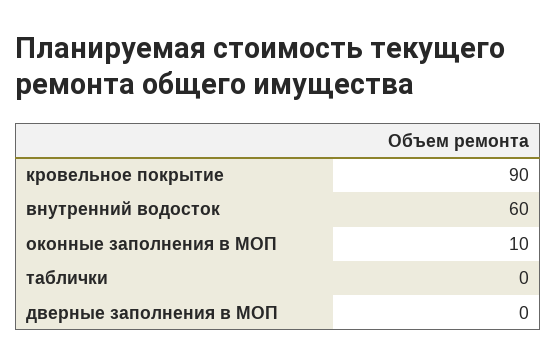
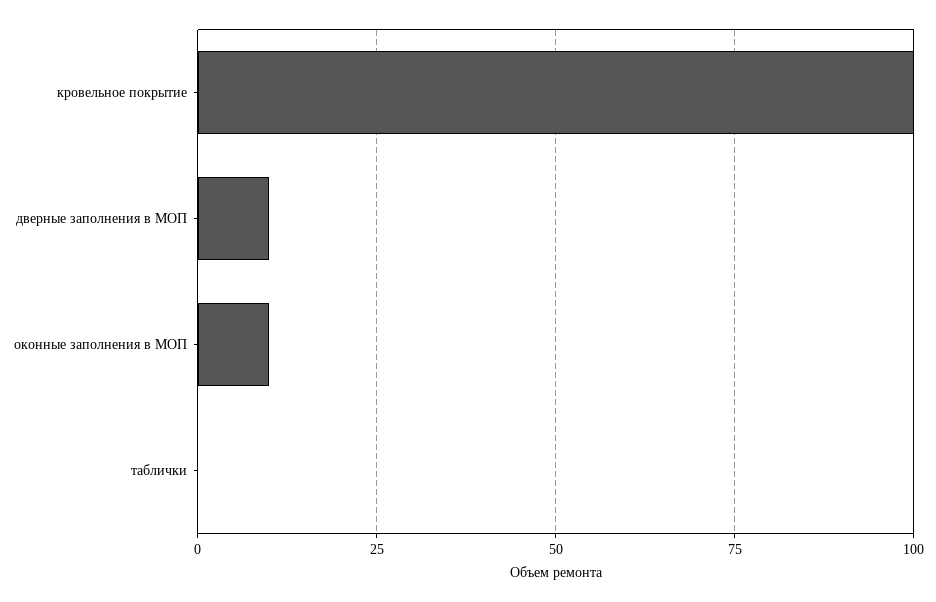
кровельное покрытие: 90 -> 100
внутренний водосток: 60 -> none
дверные заполнения в МОП: 0 -> 10

